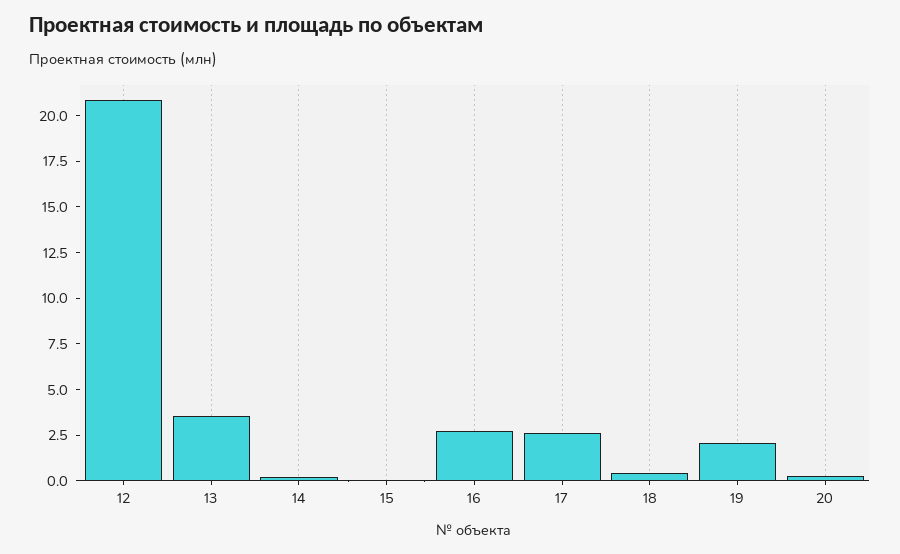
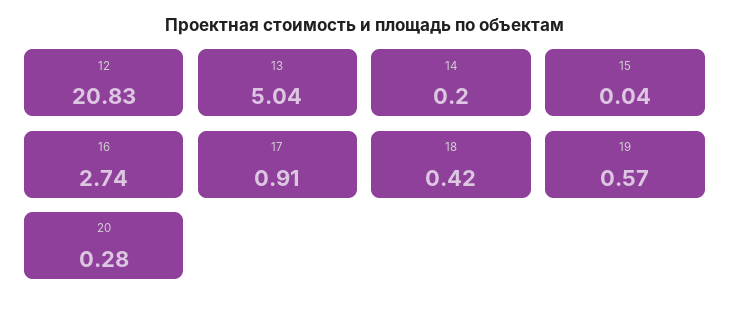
13: 3.5 -> 5.04
17: 2.5 -> 0.91
19: 2 -> 0.57

